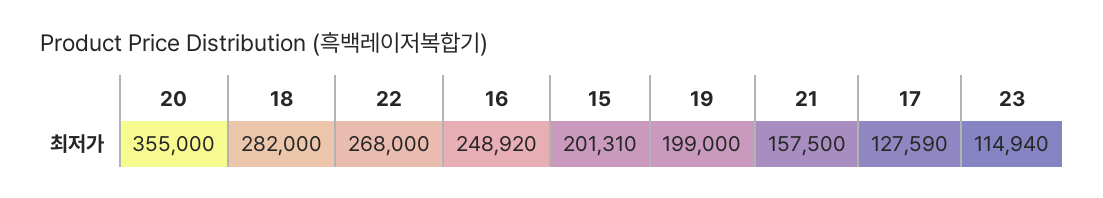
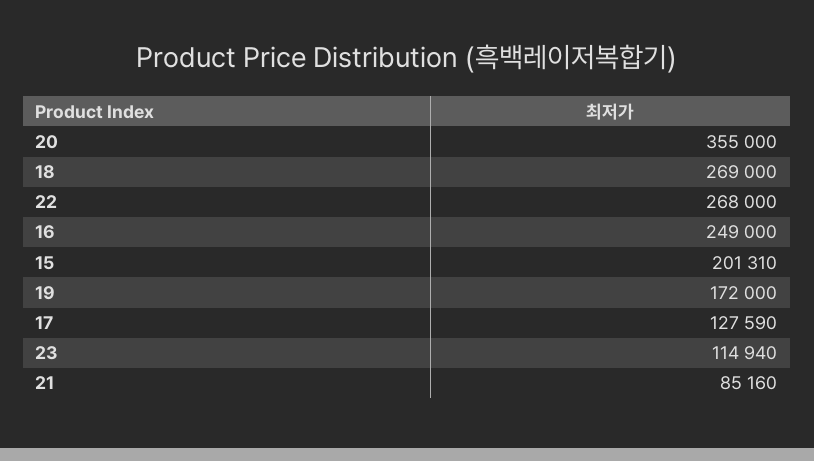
18: 282000 -> 269000
16: 248920 -> 249000
19: 199000 -> 172000
21: 157500 -> 85160

